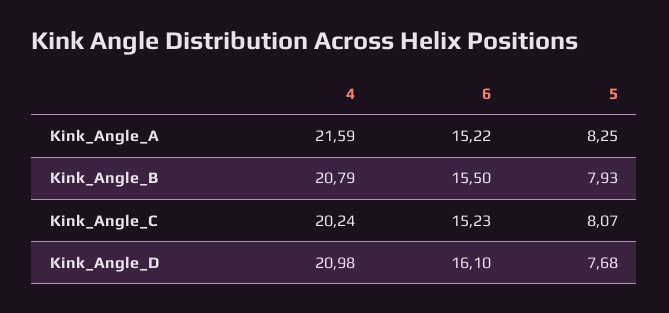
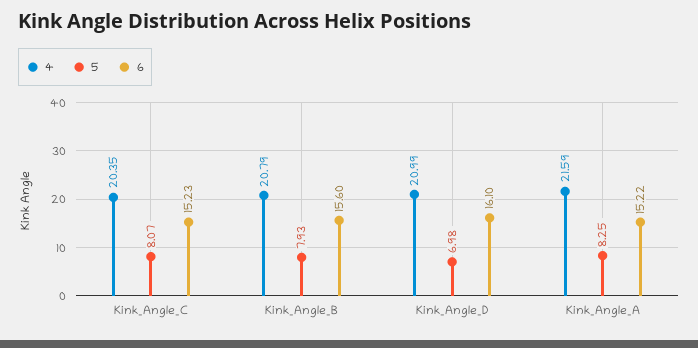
6, Kink_Angle_B: 15.5 -> 15.6
4, Kink_Angle_C: 20.24 -> 20.35
4, Kink_Angle_D: 20.98 -> 20.99
5, Kink_Angle_D: 7.68 -> 6.98

